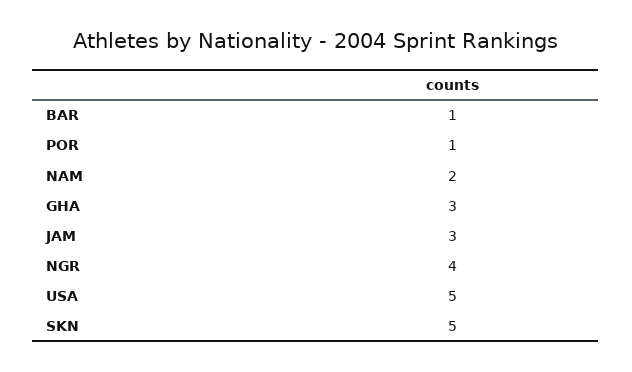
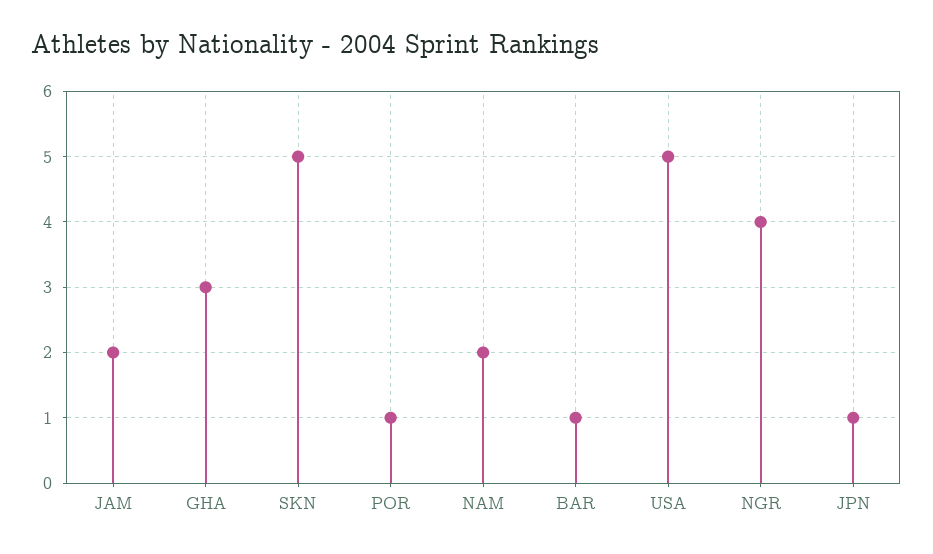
JAM: 3 -> 2
JPN: none -> 1

